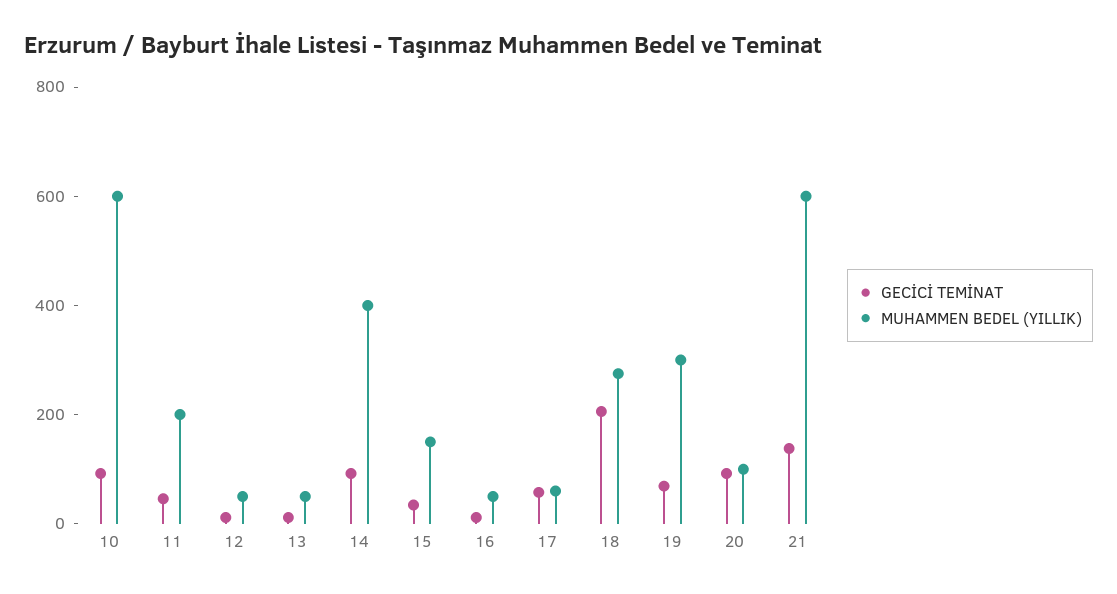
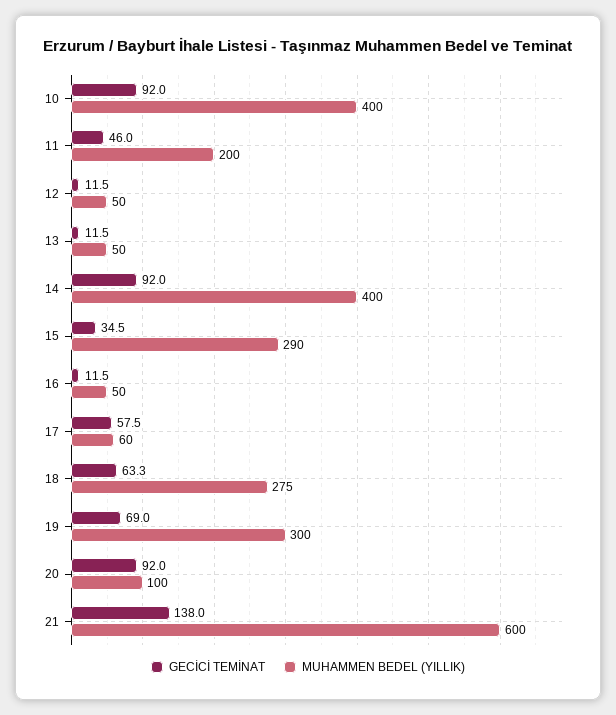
MUHAMMEN BEDEL (YILLIK), 10: 600 -> 400
MUHAMMEN BEDEL (YILLIK), 15: 150 -> 290
GECİCİ TEMİNAT, 18: 200 -> 63.3

